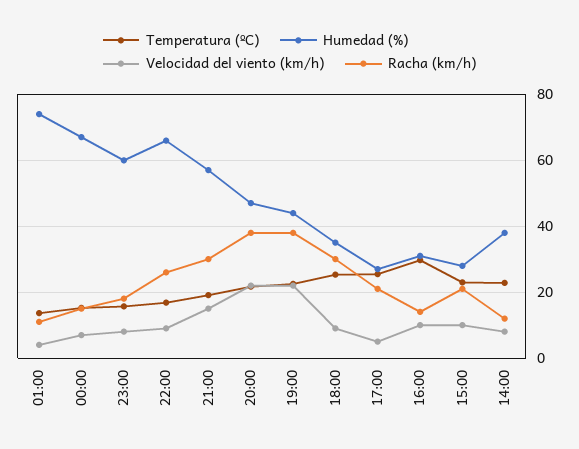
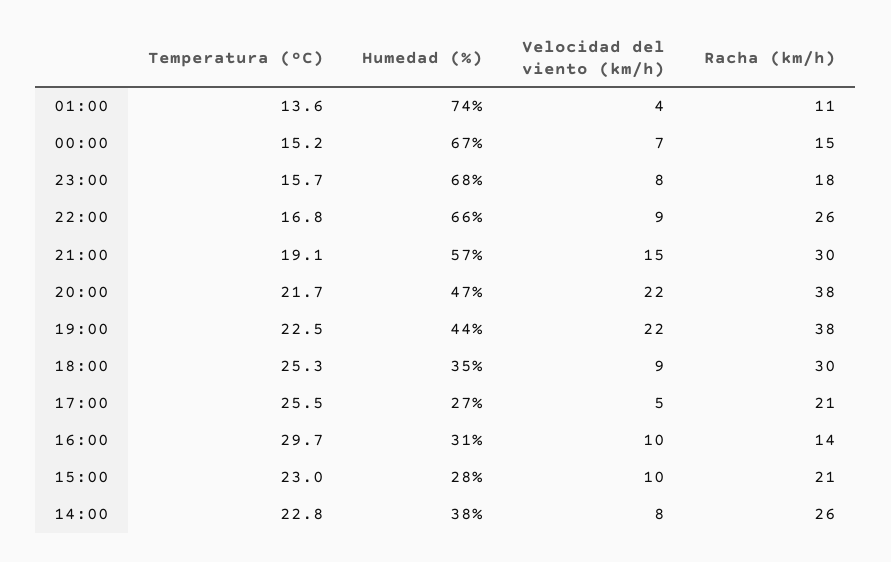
Humedad (%), 23:00: 60 -> 68
Racha (km/h), 14:00: 12 -> 26

